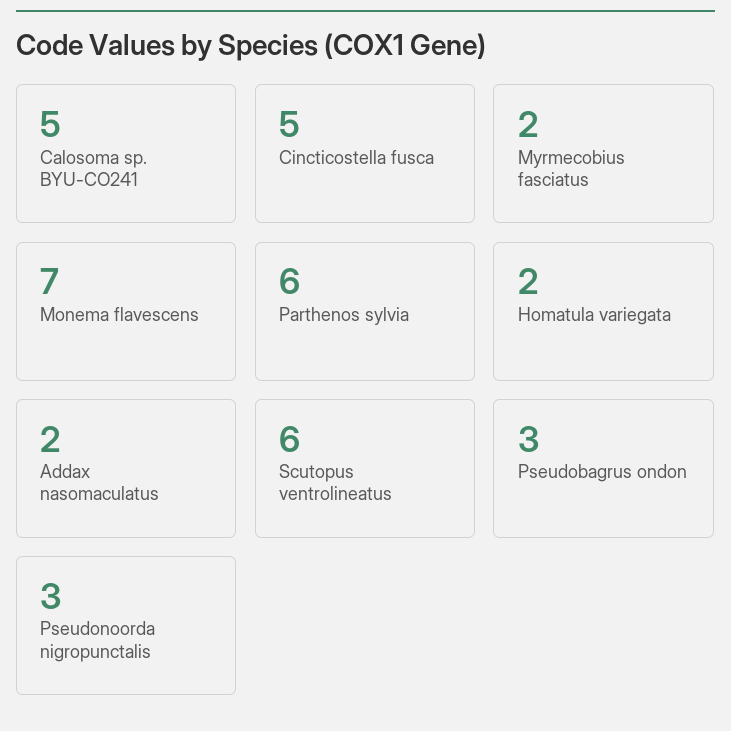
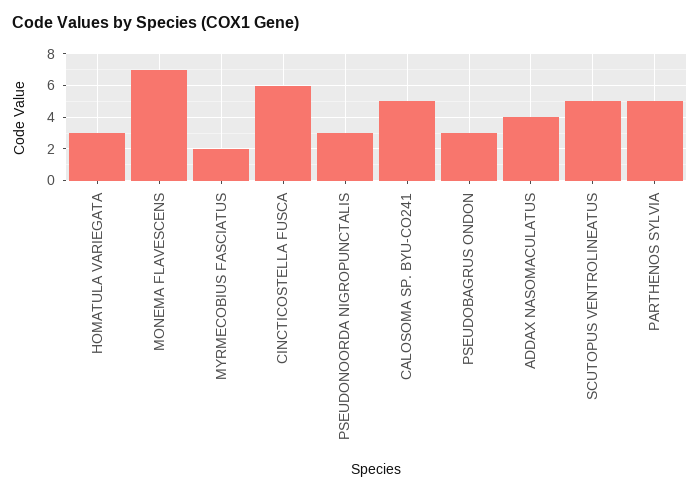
Cincticostella fusca: 5 -> 6
Parthenos sylvia: 6 -> 5
Homatula variegata: 2 -> 3
Addax nasomaculatus: 2 -> 4
Scutopus ventrolineatus: 6 -> 5

